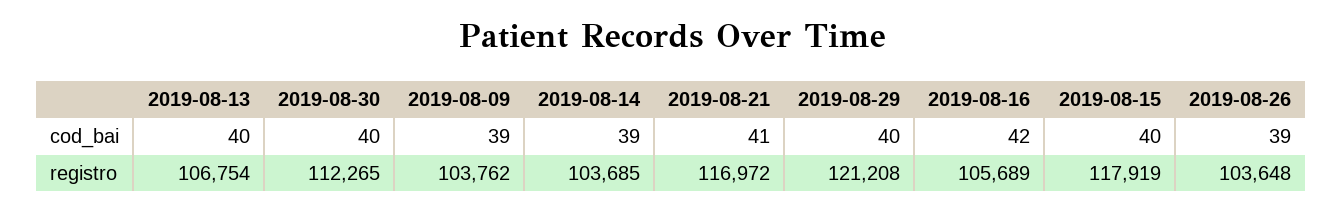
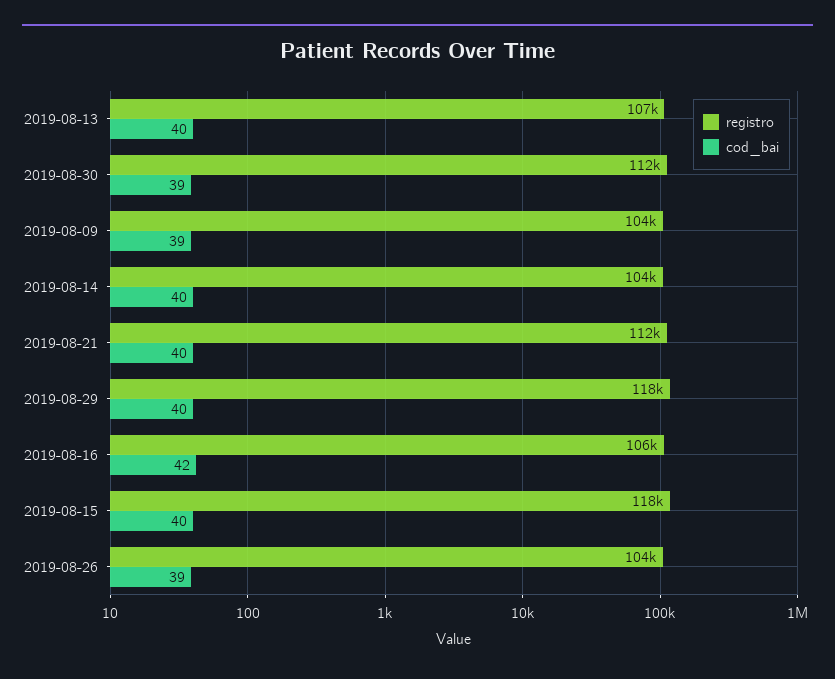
cod_bai, 2019-08-30: 40 -> 39
cod_bai, 2019-08-14: 39 -> 40
cod_bai, 2019-08-21: 41 -> 40
registro, 2019-08-21: 116972 -> 112000
registro, 2019-08-29: 121208 -> 118000

